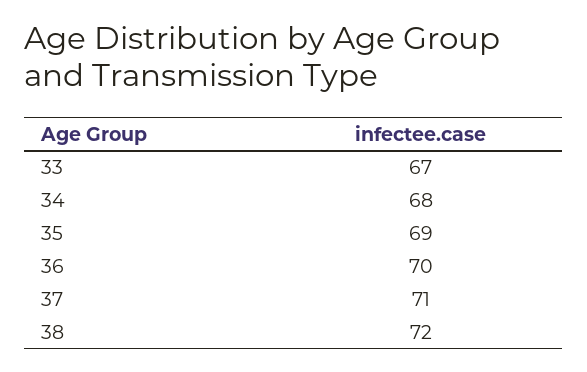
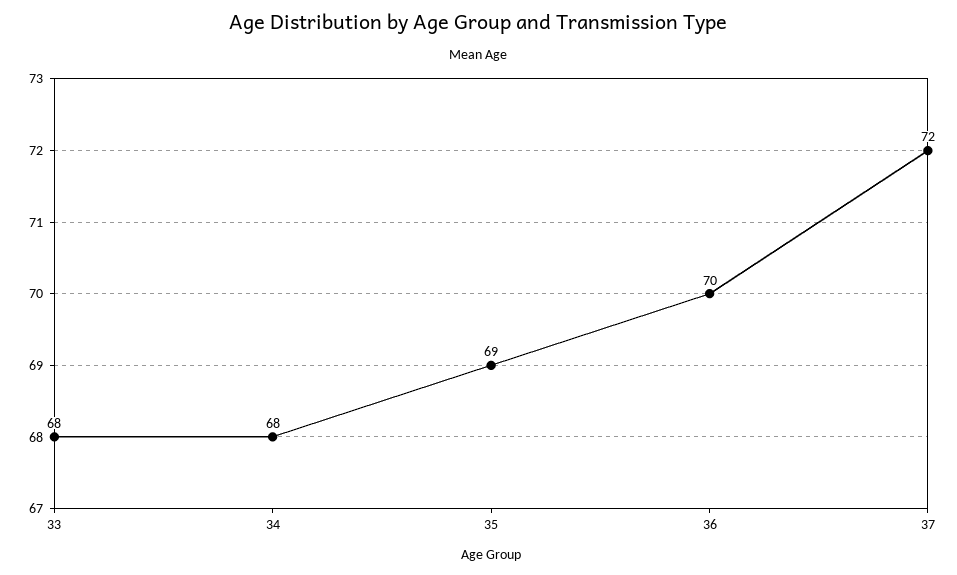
33: 67 -> 68
37: 71 -> 72
38: 72 -> none

